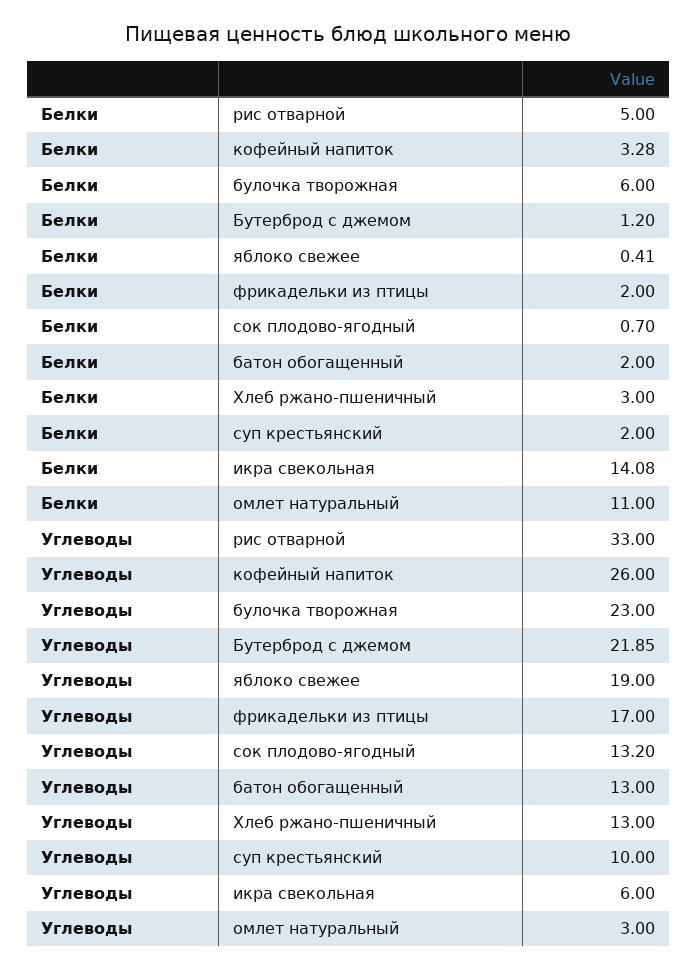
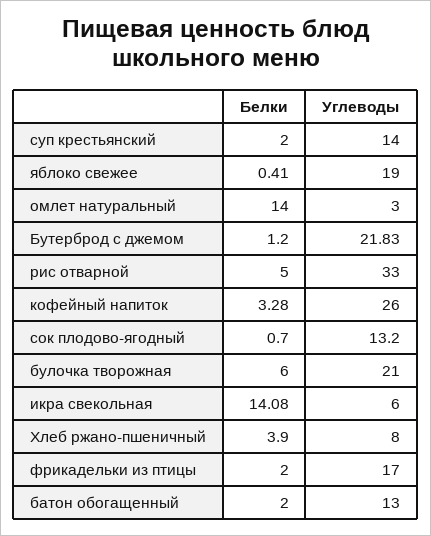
Белки, Хлеб ржано-пшеничный: 3 -> 3.9
Белки, омлет натуральный: 11 -> 14
Углеводы, булочка творожная: 23 -> 21
Углеводы, Бутерброд с джемом: 21.85 -> 21.83
Углеводы, Хлеб ржано-пшеничный: 13 -> 8
Углеводы, суп крестьянский: 10 -> 14

